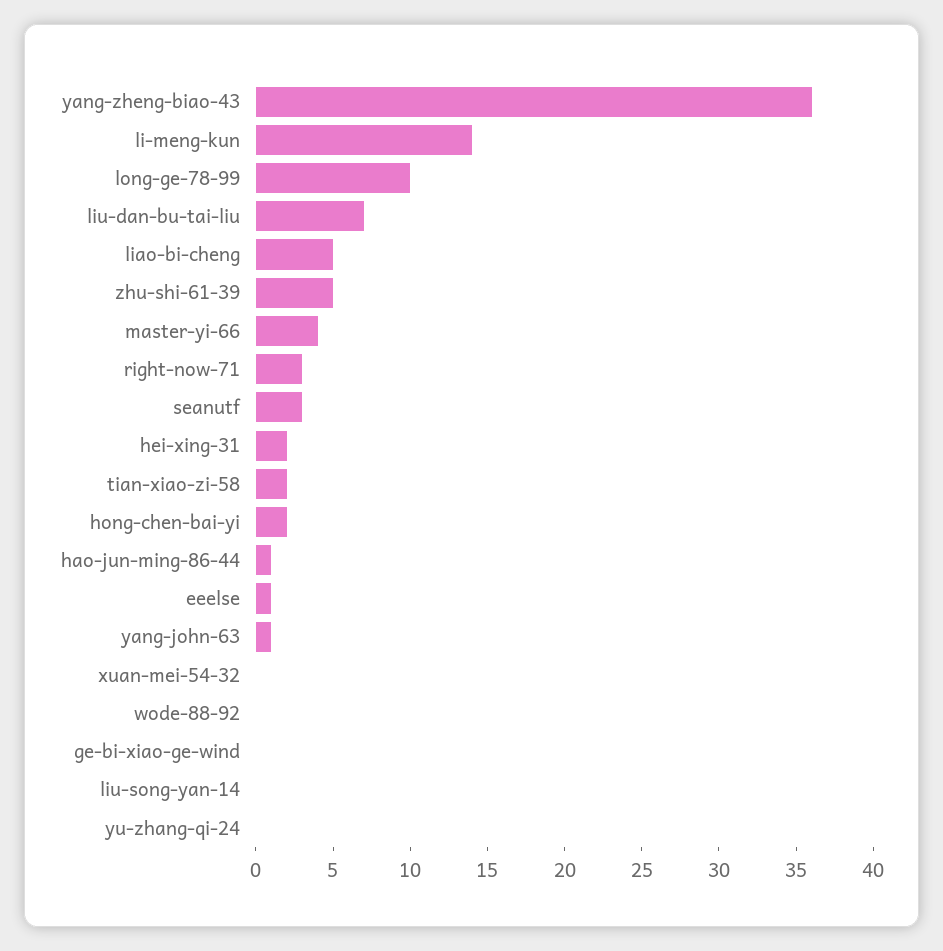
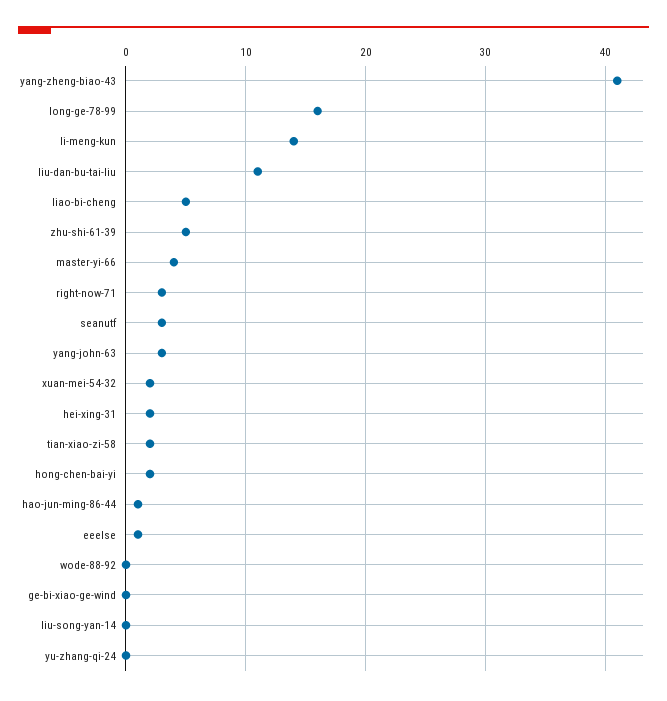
yang-zheng-biao-43: 36 -> 41
long-ge-78-99: 10 -> 16
liu-dan-bu-tai-liu: 7 -> 11
yang-john-63: 1 -> 3
xuan-mei-54-32: 0 -> 2

